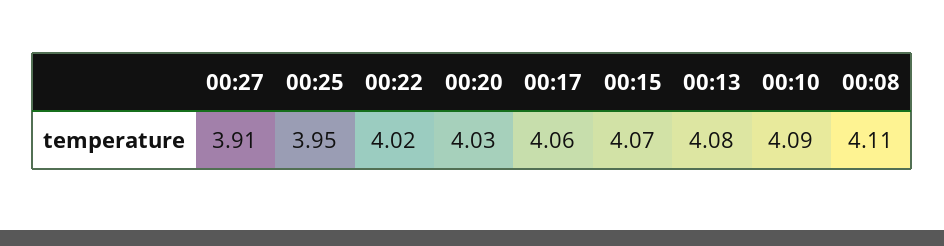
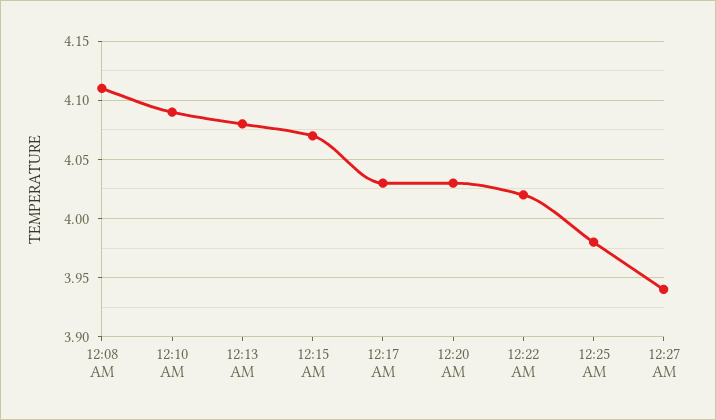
00:27: 3.91 -> 3.94
00:25: 3.95 -> 3.98
00:17: 4.06 -> 4.03

